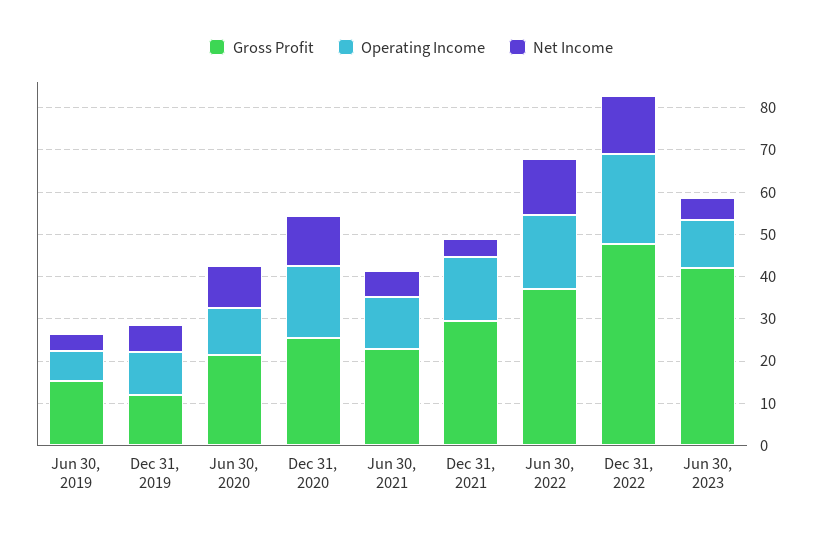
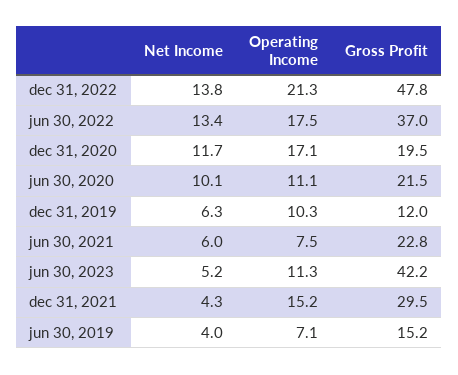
Gross Profit, Dec 31, 2020: 26 -> 19.5
Operating Income, Jun 30, 2021: 12 -> 7.5

